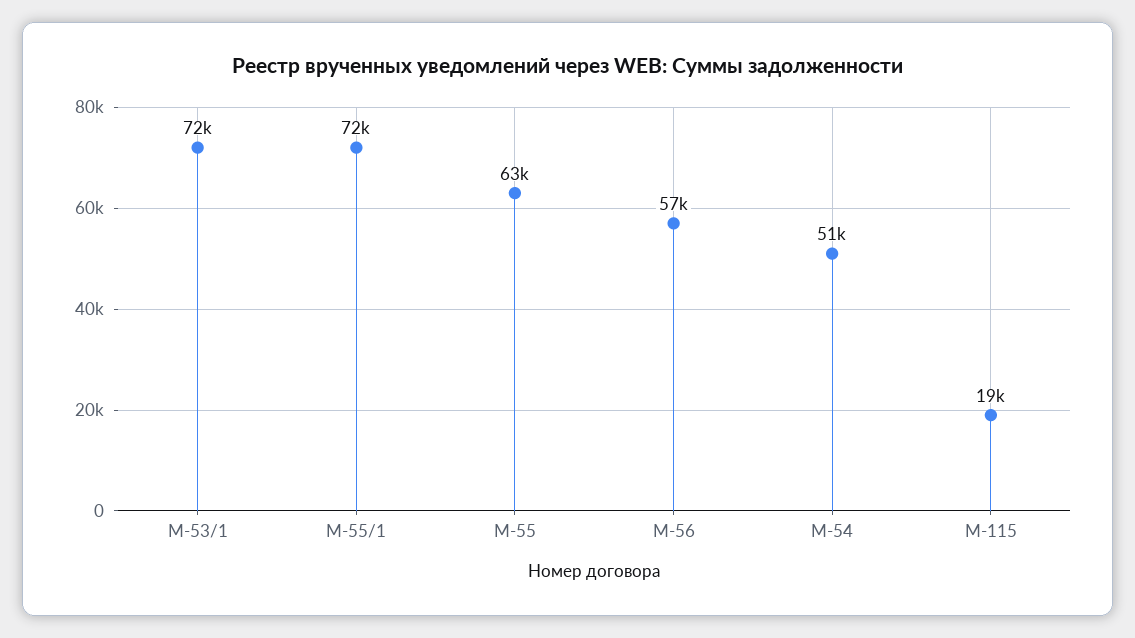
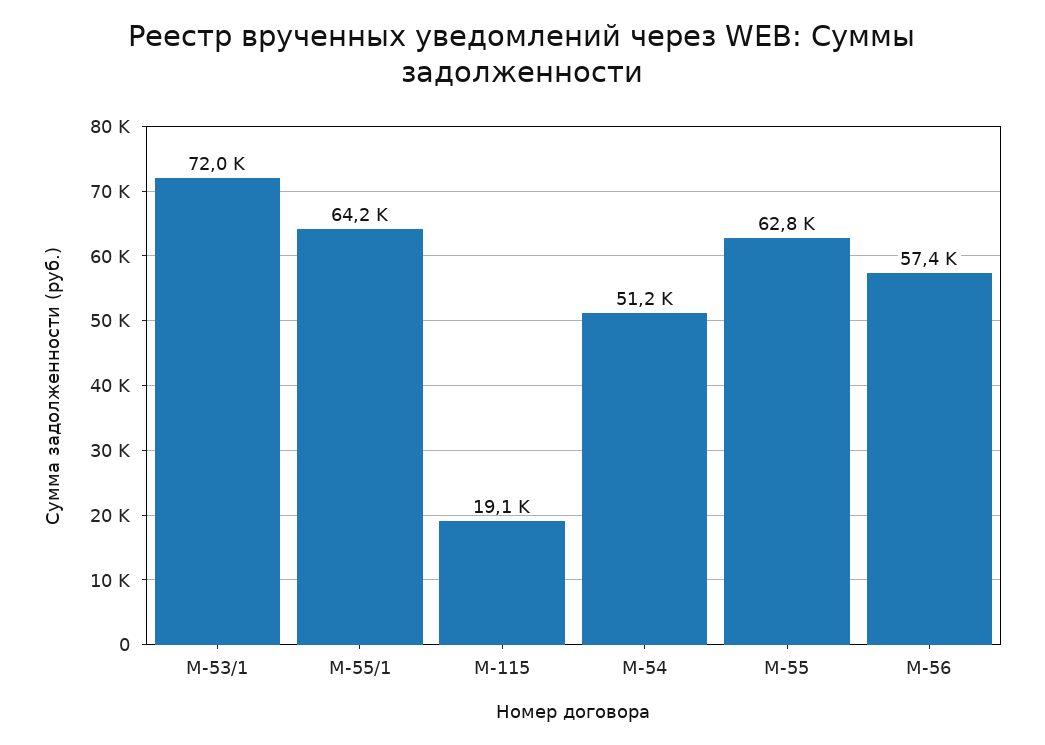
М-55/1: 72000 -> 64200

